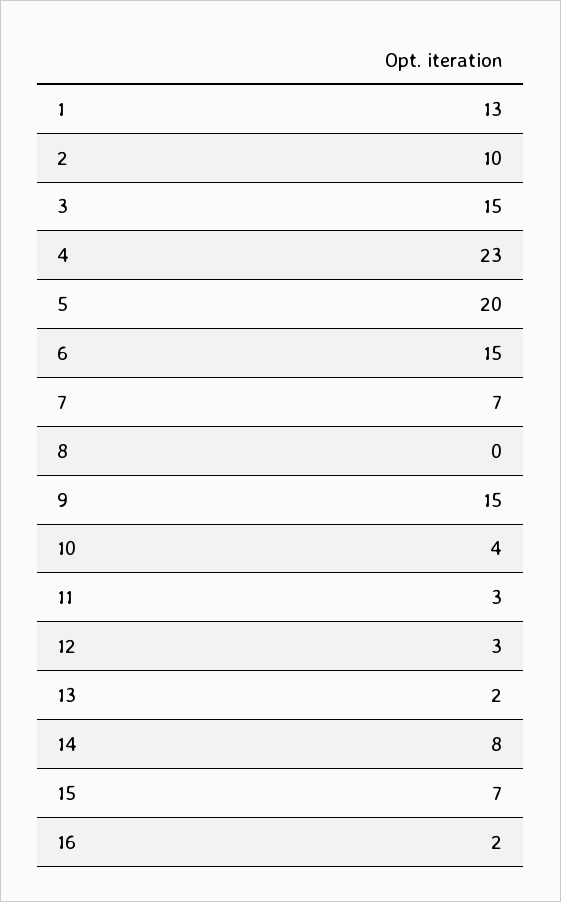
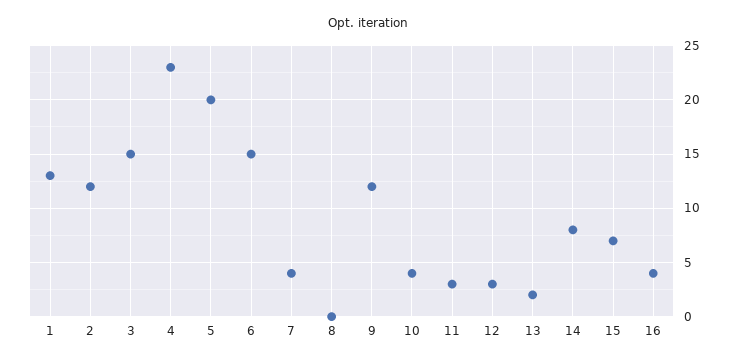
2: 10 -> 12
7: 7 -> 4
9: 15 -> 12
16: 2 -> 4

